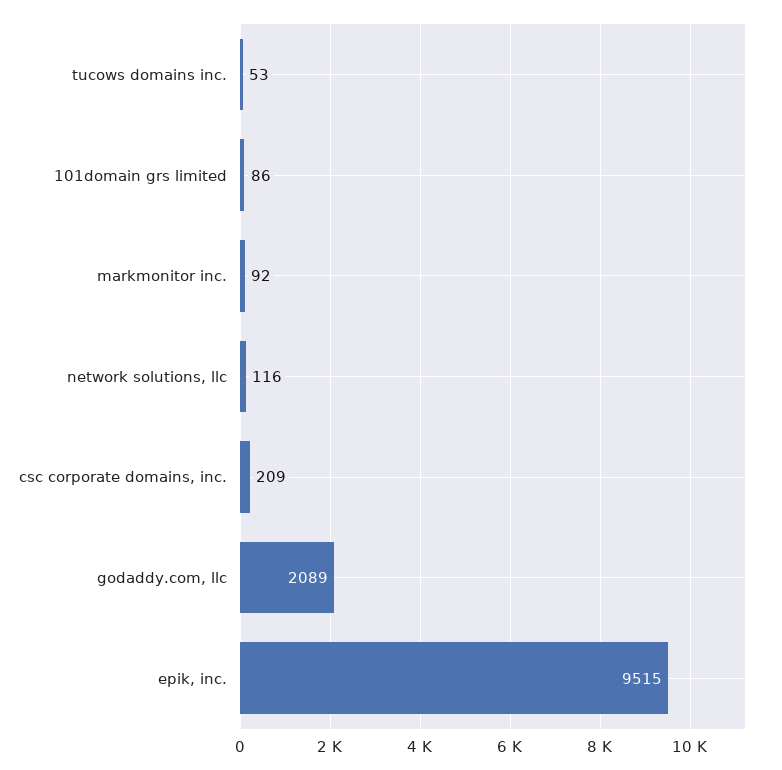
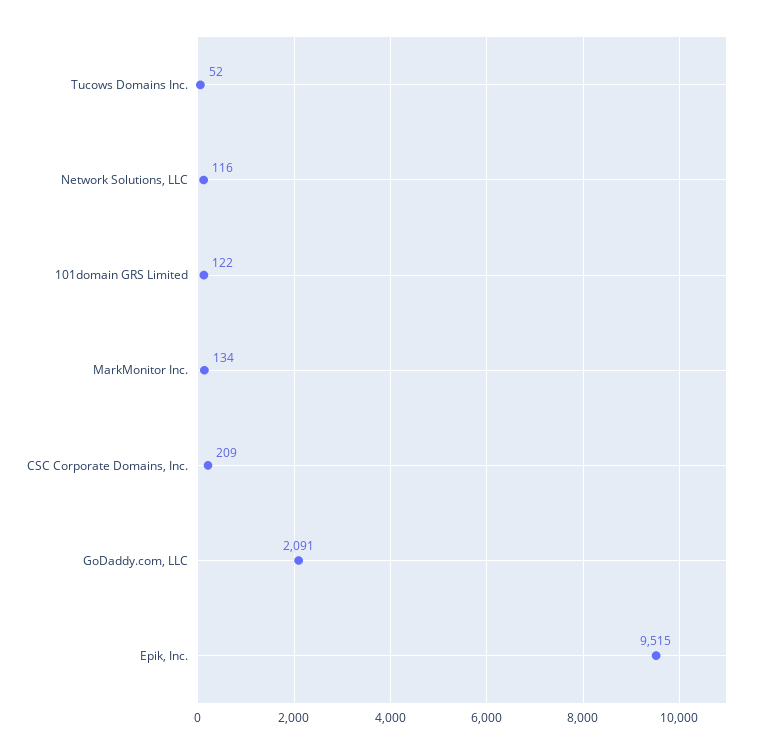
tucows domains inc.: 53 -> 52
101domain grs limited: 86 -> 122
markmonitor inc.: 92 -> 134
godaddy.com, llc: 2089 -> 2091

